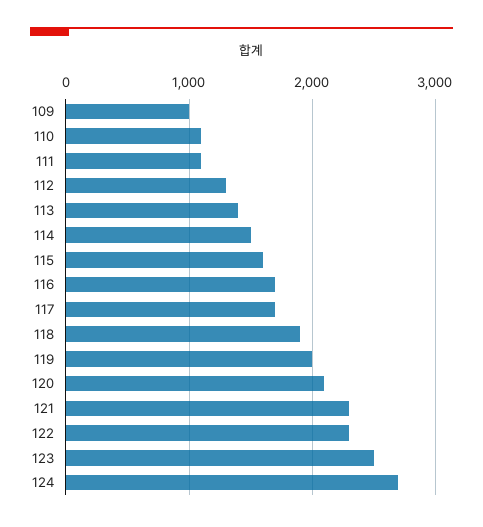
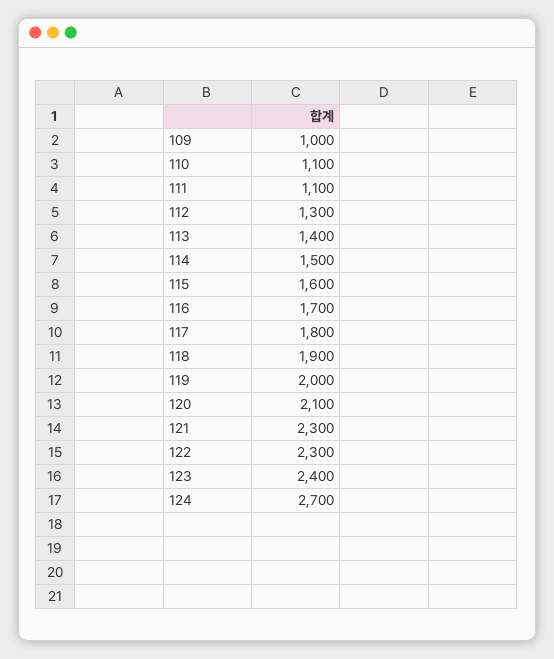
117: 1700 -> 1800
123: 2500 -> 2400

